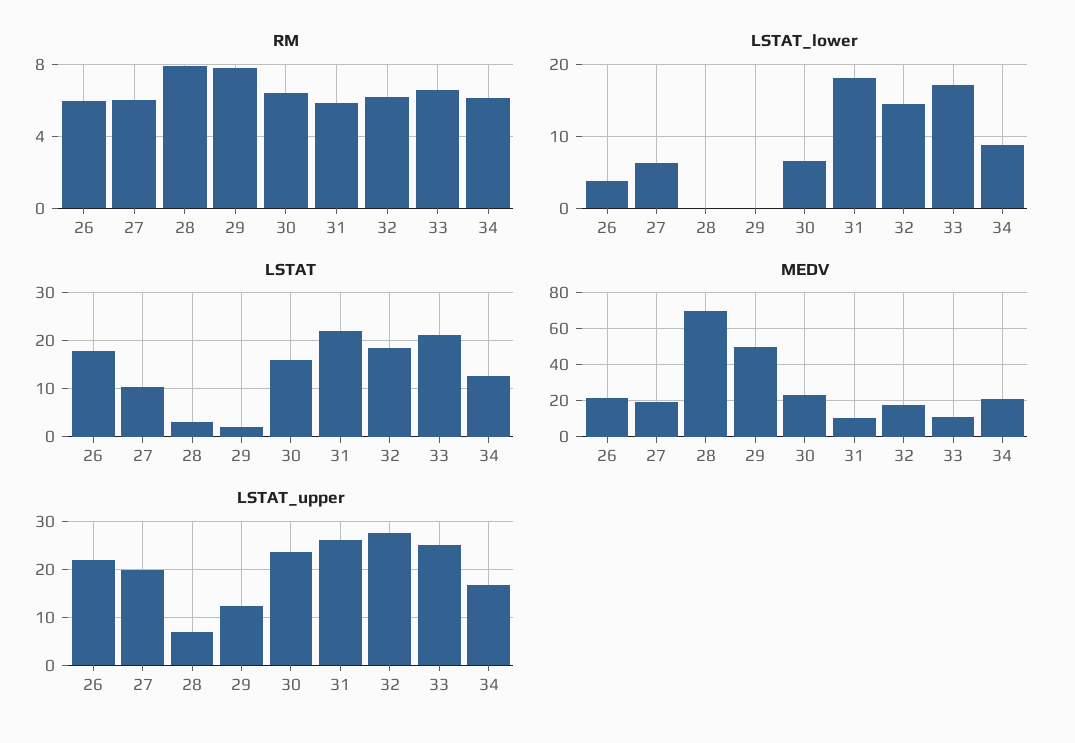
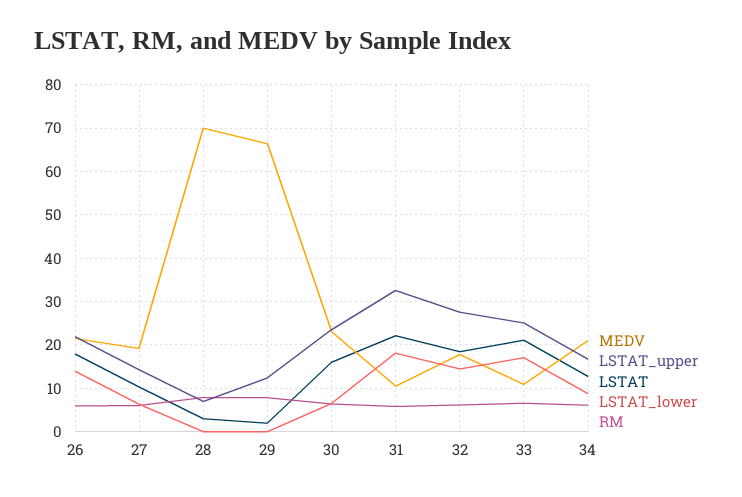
LSTAT_lower, 26: 4 -> 14
MEDV, 29: 50 -> 66
LSTAT_upper, 27: 20 -> 14
LSTAT_upper, 31: 26 -> 32

